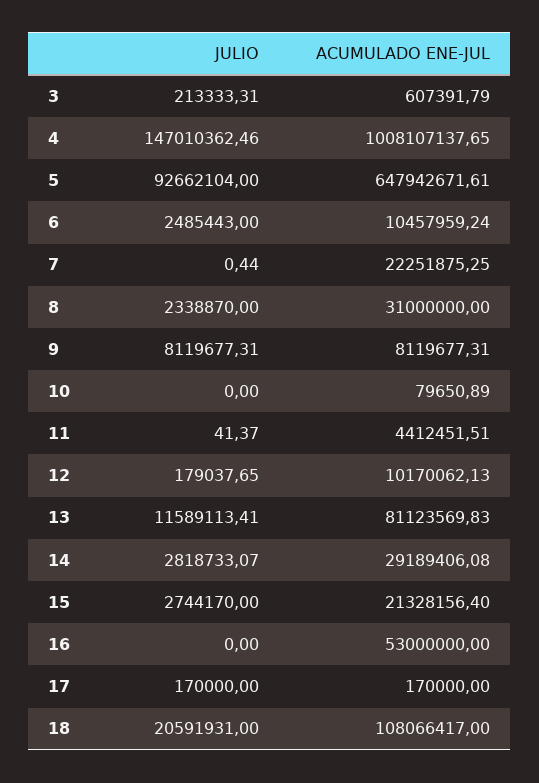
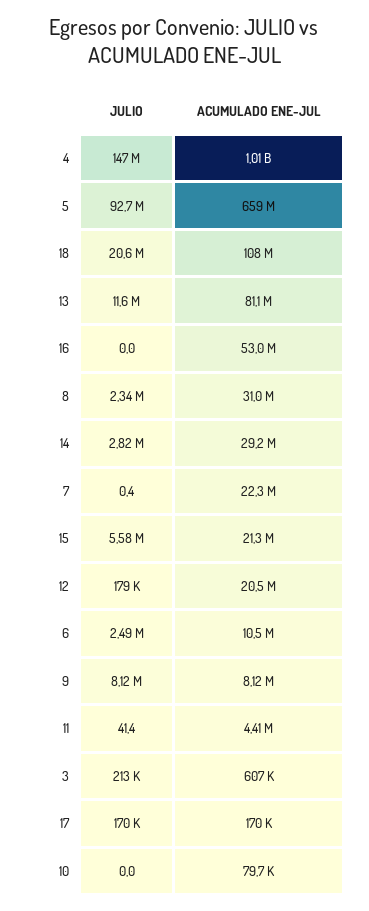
ACUMULADO ENE-JUL, 5: 647942671.61 -> 659000000
ACUMULADO ENE-JUL, 12: 10170062.13 -> 20500000
JULIO, 15: 2744170 -> 5580000

